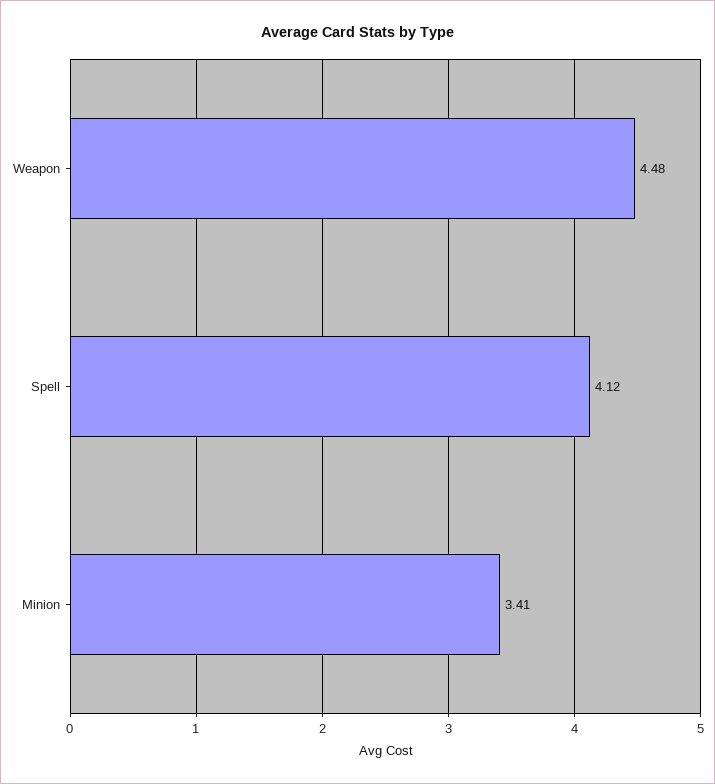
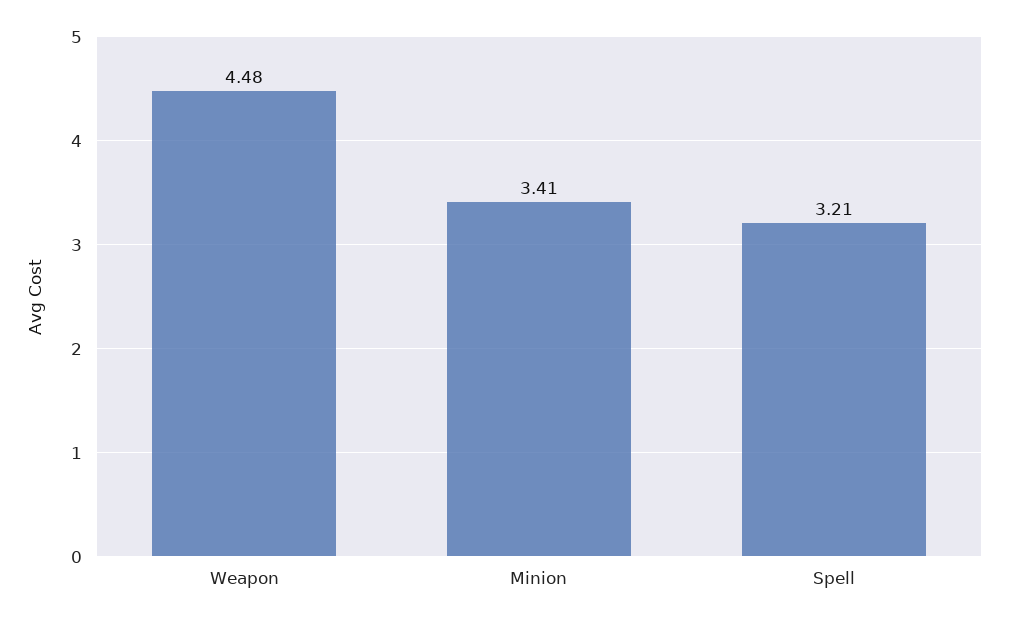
Spell: 4.12 -> 3.21

